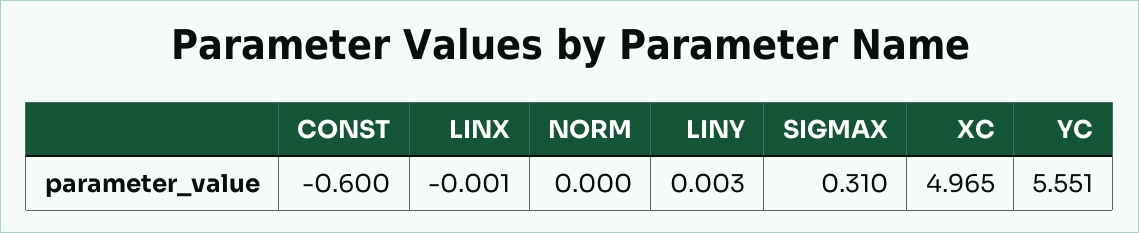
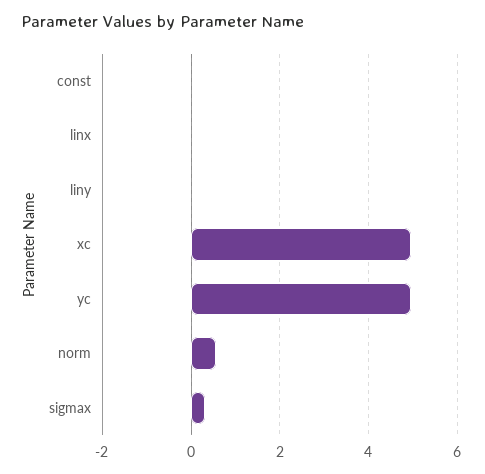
CONST: -0.6 -> 0
NORM: 0 -> 0.6
YC: 5.551 -> 5

